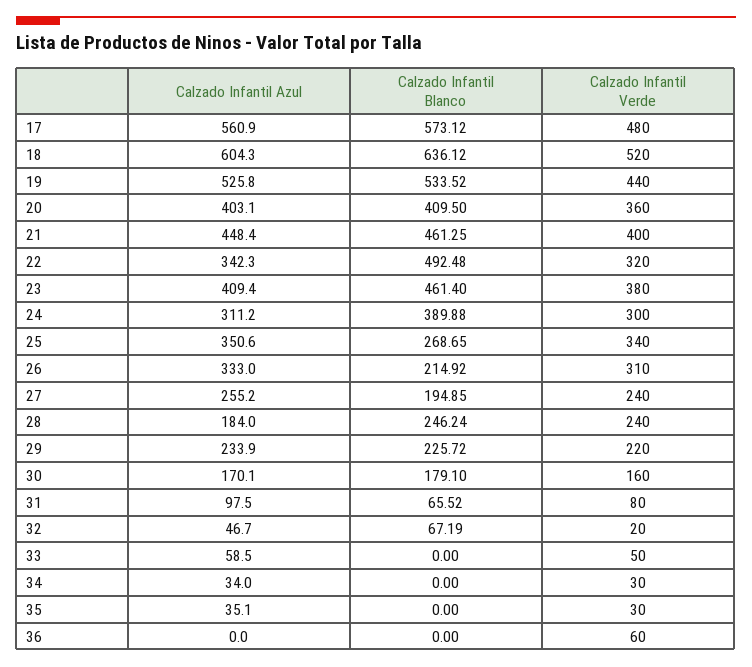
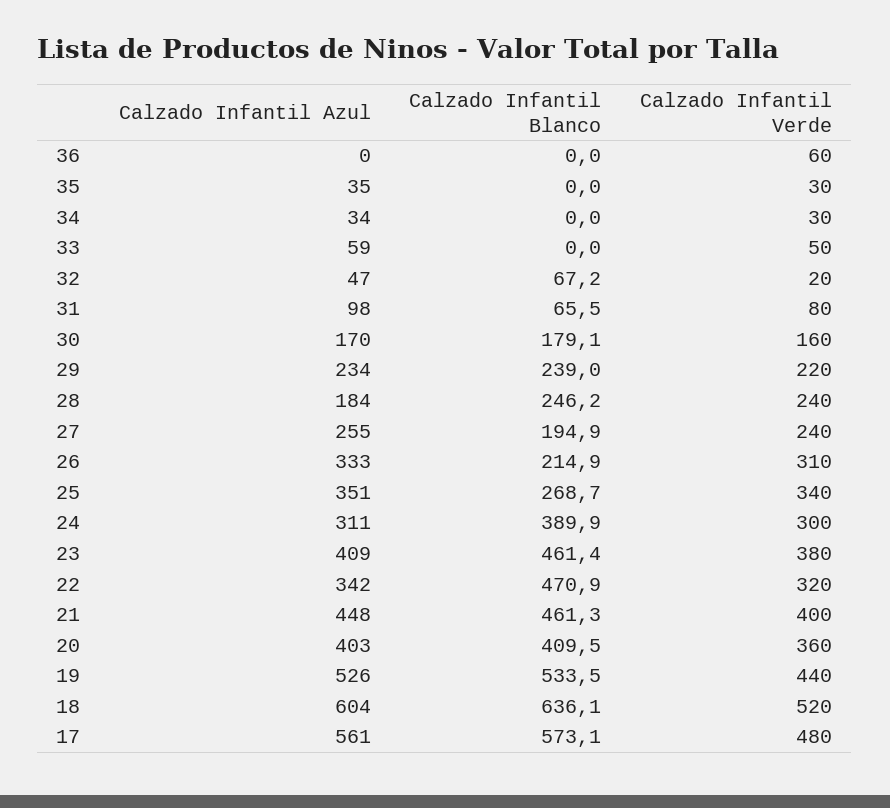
Calzado Infantil Blanco, 22: 492.48 -> 470.9
Calzado Infantil Blanco, 29: 225.72 -> 239

